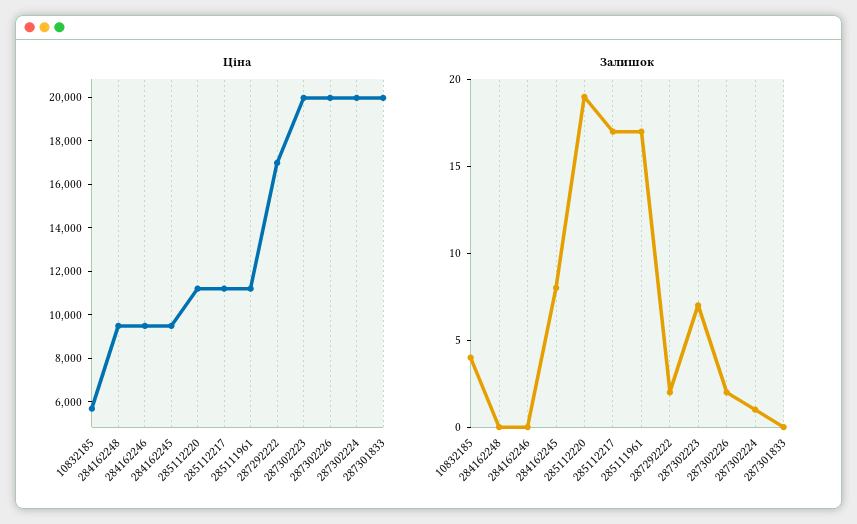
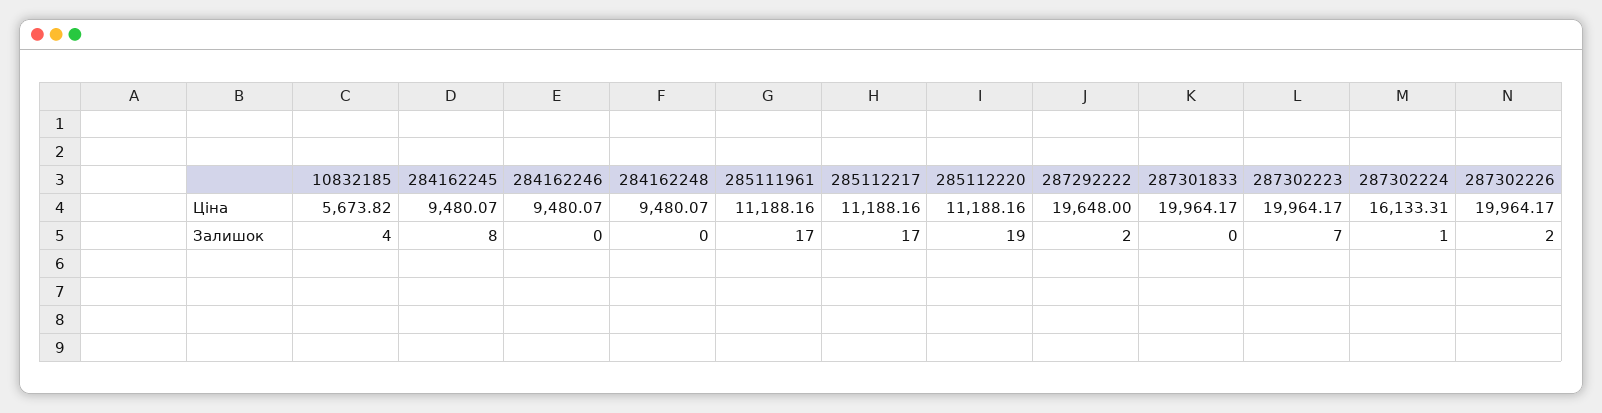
Ціна, 287292222: 17000 -> 19648
Ціна, 287302224: 20000 -> 16133.31

